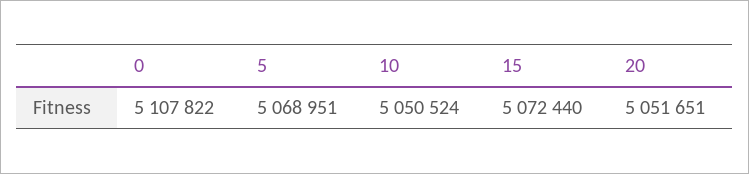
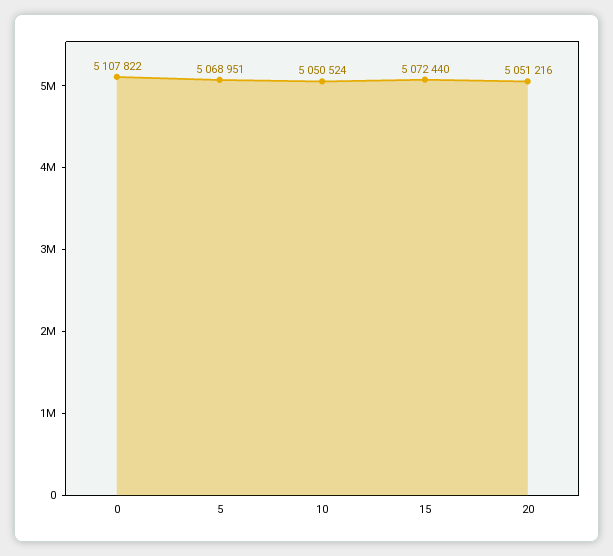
20: 5051651 -> 5051216

